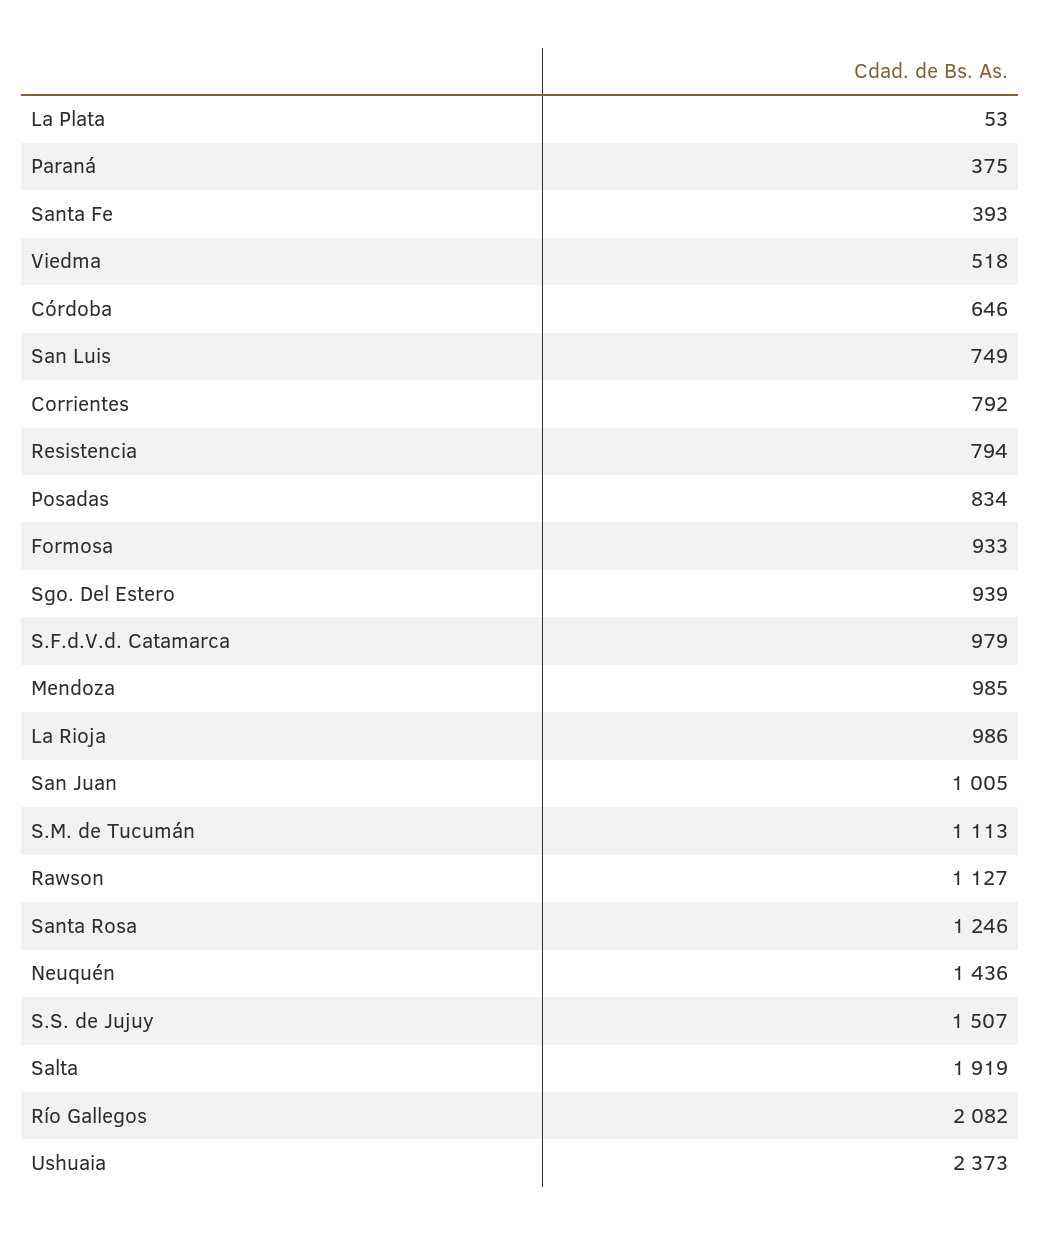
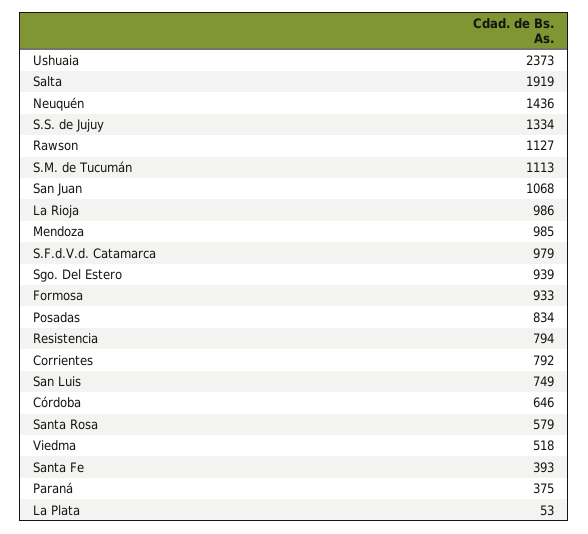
San Juan: 1005 -> 1068
Santa Rosa: 1246 -> 579
S.S. de Jujuy: 1507 -> 1334
Río Gallegos: 2082 -> none

